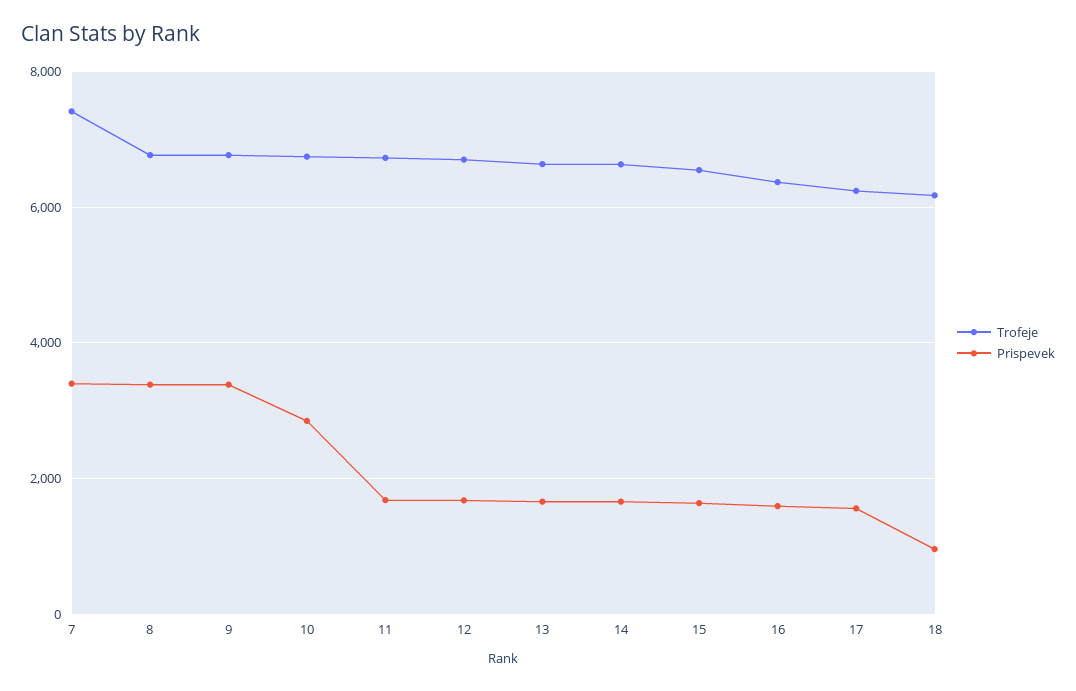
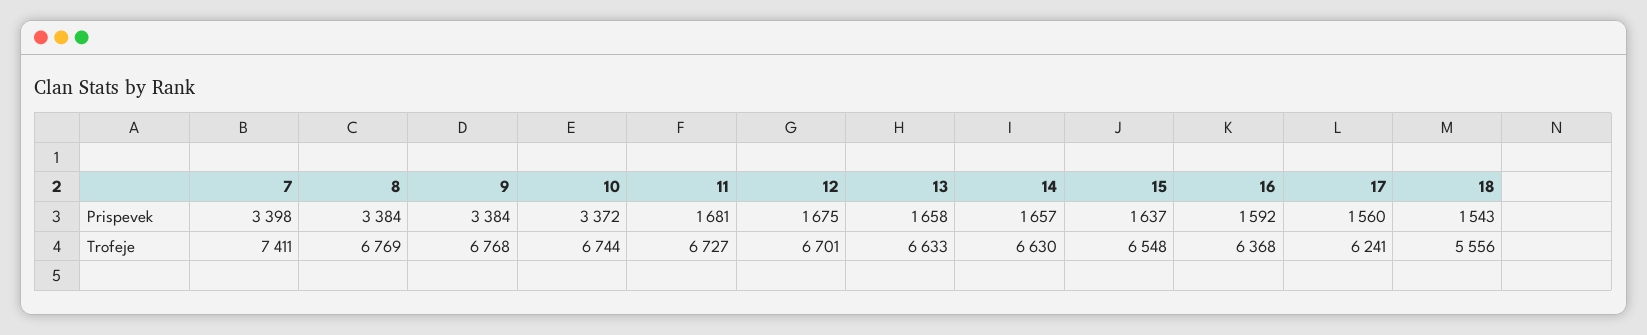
Prispevek, 10: 2800 -> 3372
Trofeje, 18: 6200 -> 5556
Prispevek, 18: 1000 -> 1543

